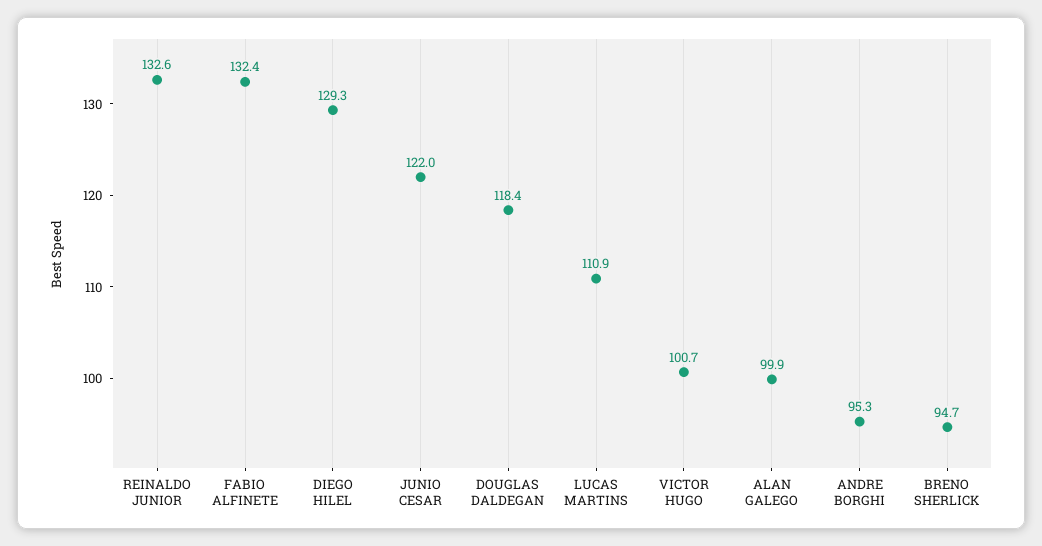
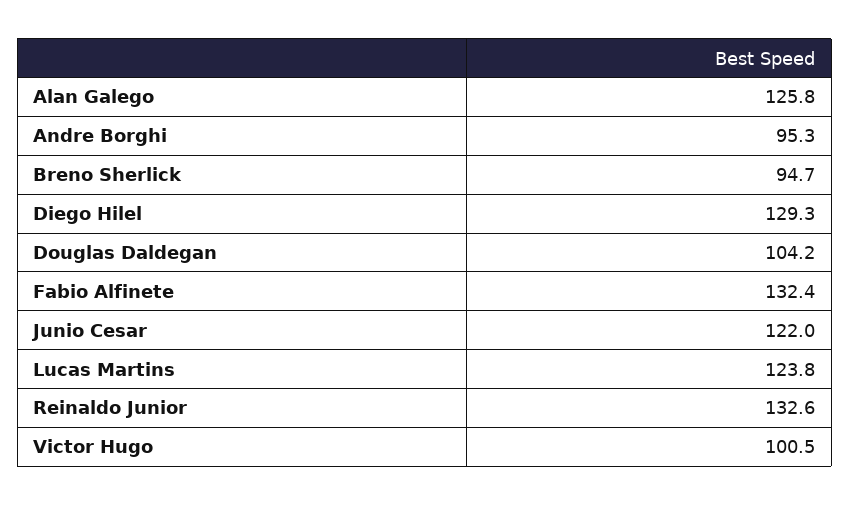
DOUGLAS DALDEGAN: 118.4 -> 104.2
LUCAS MARTINS: 110.9 -> 123.8
VICTOR HUGO: 100.7 -> 100.5
ALAN GALEGO: 99.9 -> 125.8

